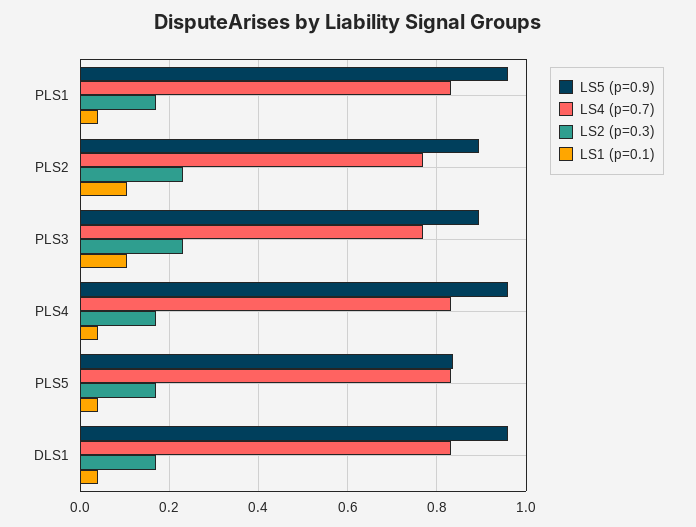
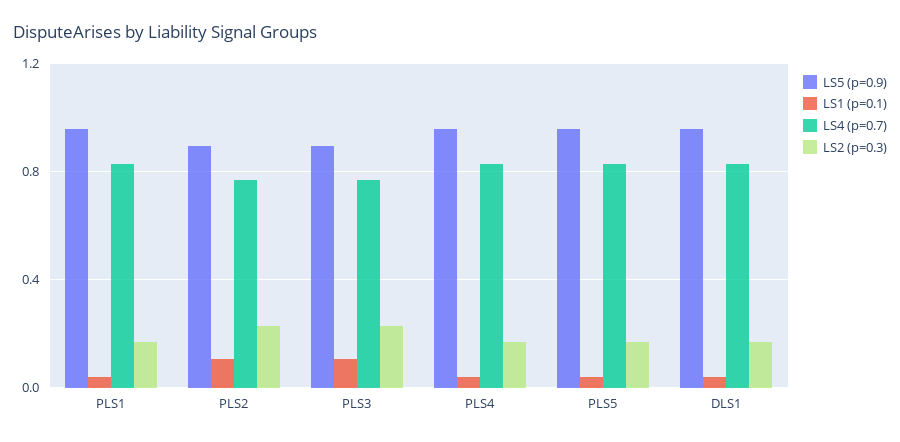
LS5 (p=0.9), PLS5: 0.84 -> 0.95

